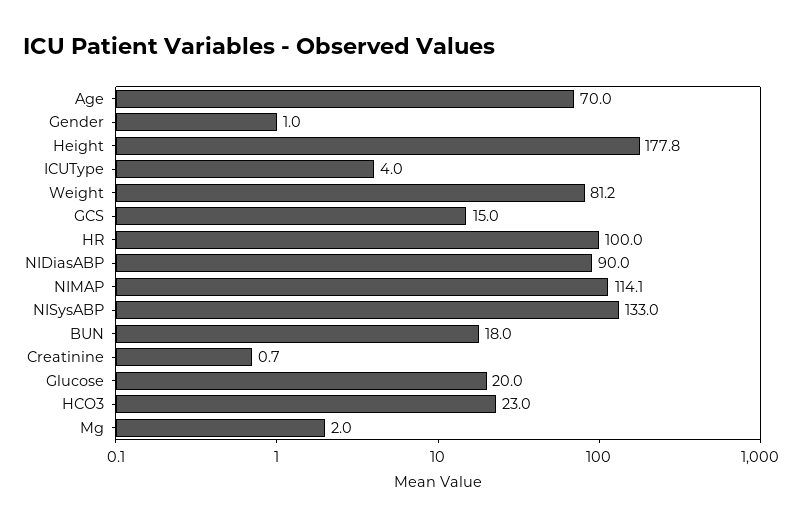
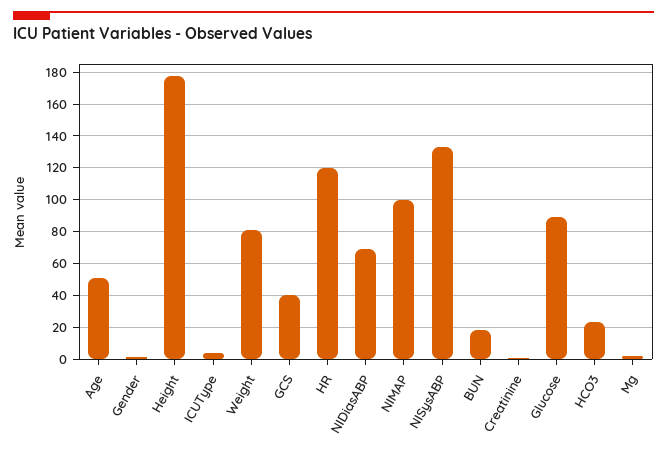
Age: 70 -> 50
GCS: 15 -> 40
HR: 100 -> 120
NIDiasABP: 90 -> 70
NIMAP: 114.1 -> 100
Glucose: 20 -> 90

